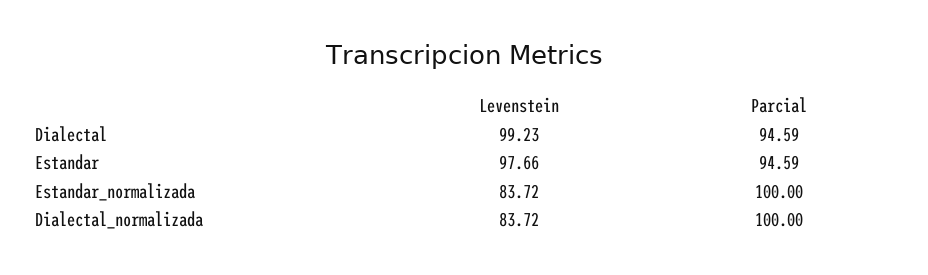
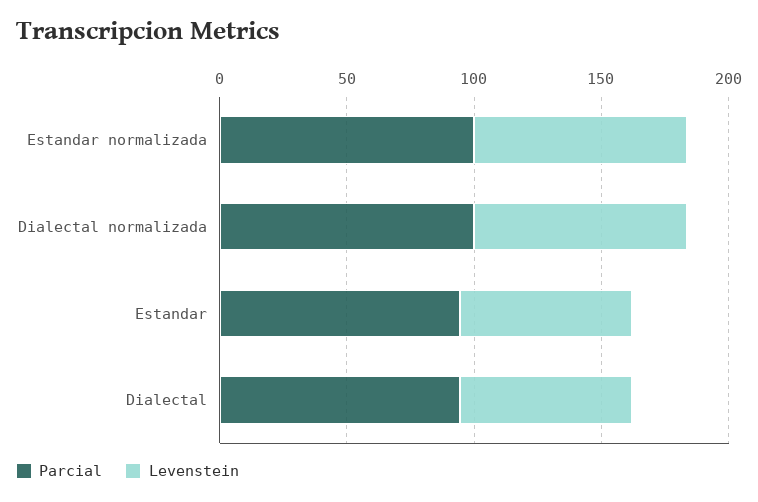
Levenstein, Dialectal: 99.23 -> 70
Levenstein, Estandar: 97.66 -> 70

